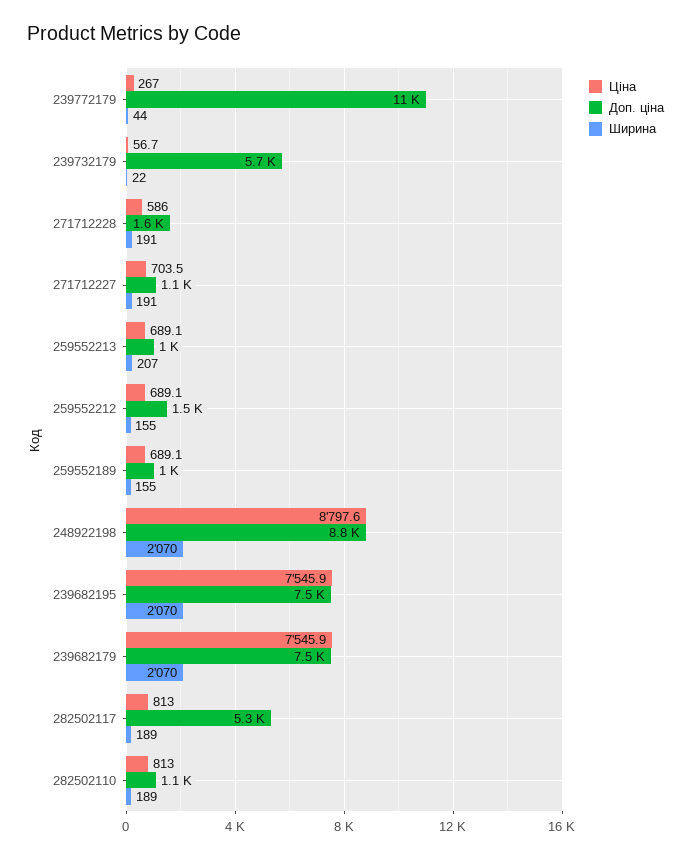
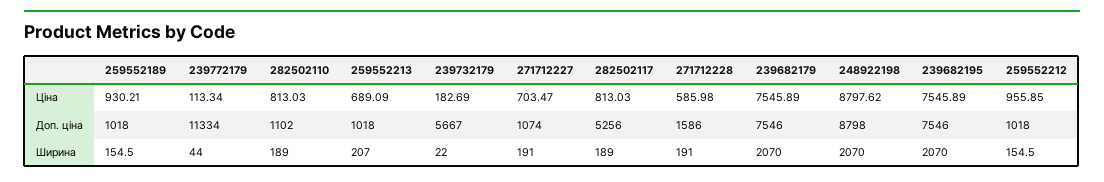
Ціна, 239772179: 267 -> 113.34
Ціна, 239732179: 56.7 -> 182.69
Ціна, 259552212: 689.1 -> 955.85
Доп. ціна, 259552212: 1500 -> 1018
Ціна, 259552189: 689.1 -> 930.21

